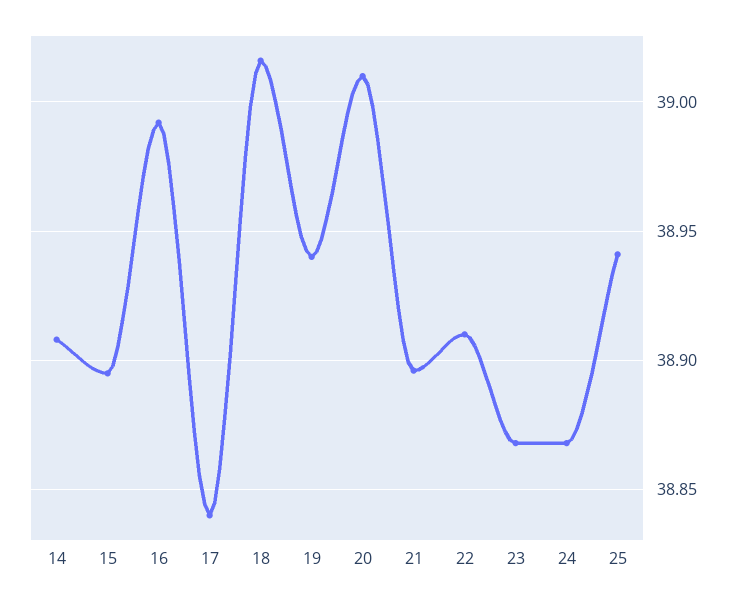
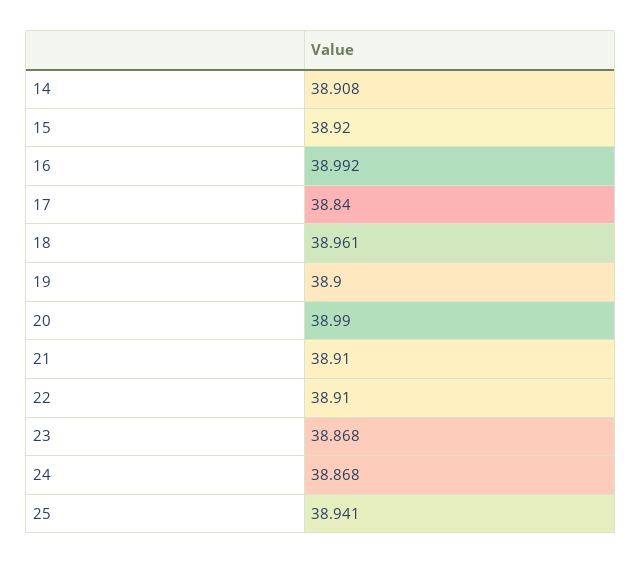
15: 38.895 -> 38.92
18: 39.015 -> 38.961
19: 38.94 -> 38.9
20: 39.01 -> 38.99
21: 38.895 -> 38.91

